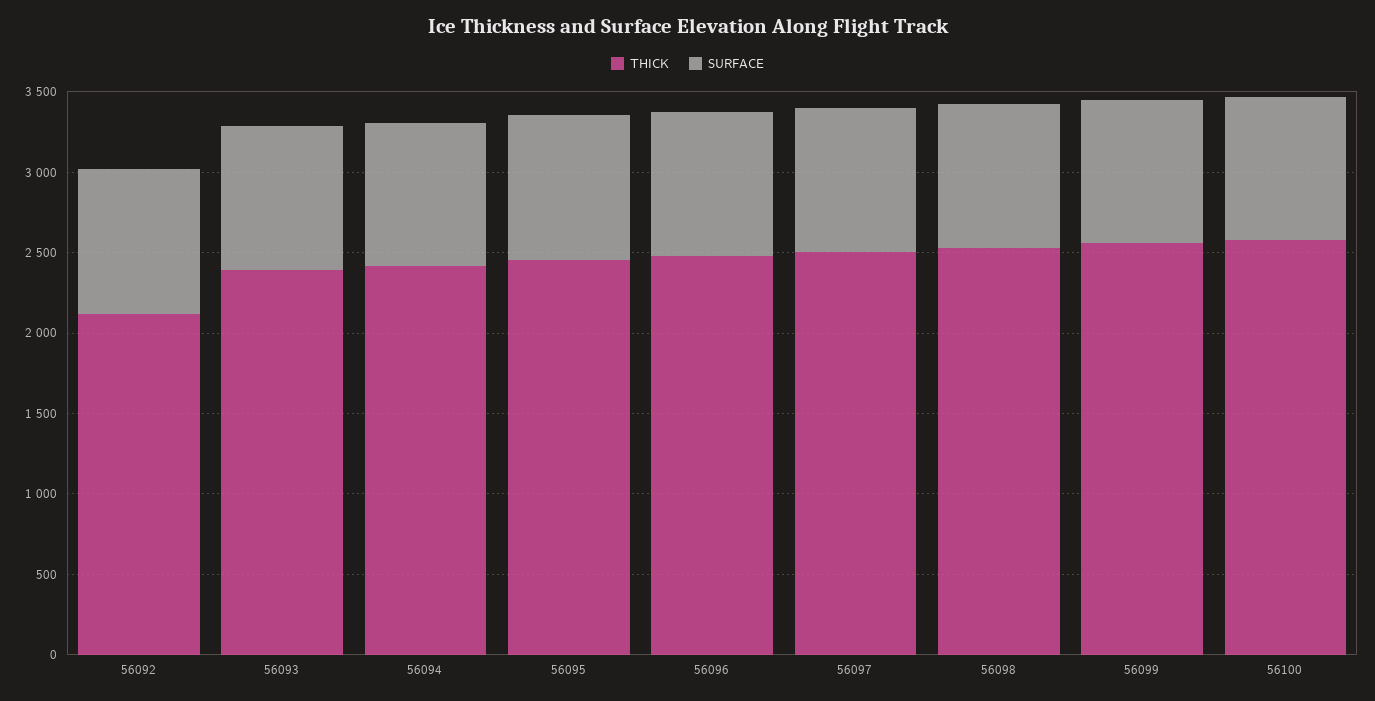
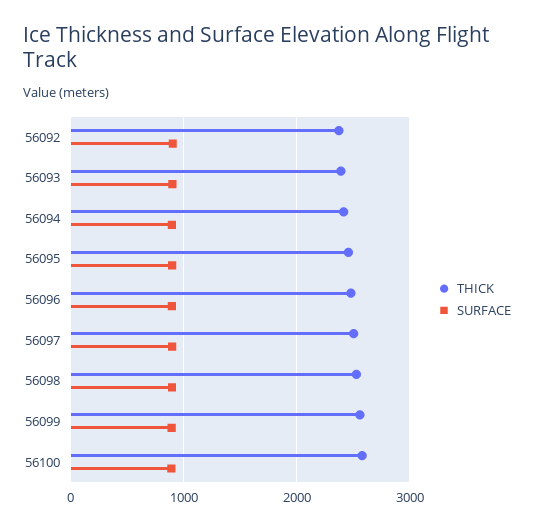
THICK, 56092: 2100 -> 2400

